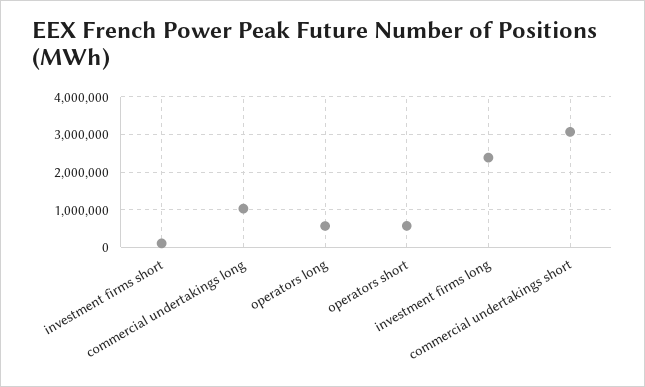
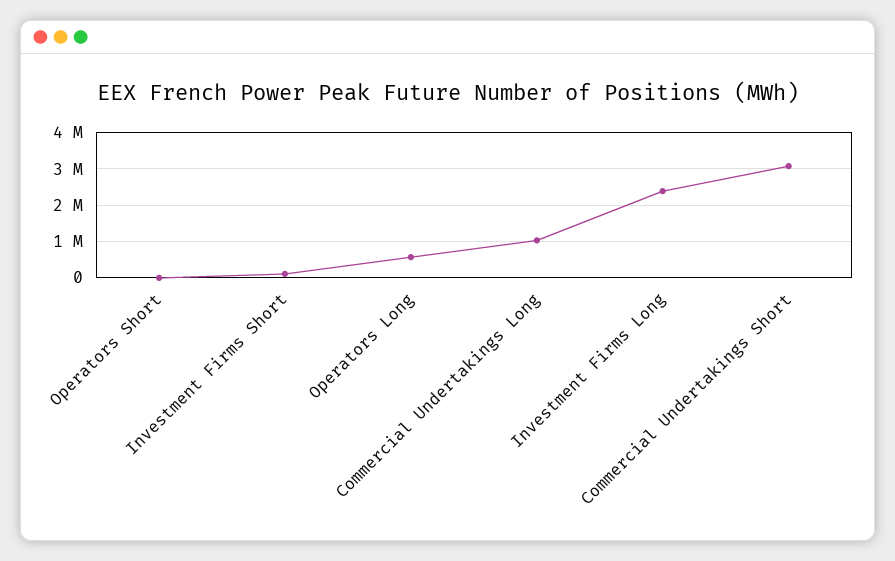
operators short: 600000 -> 0

